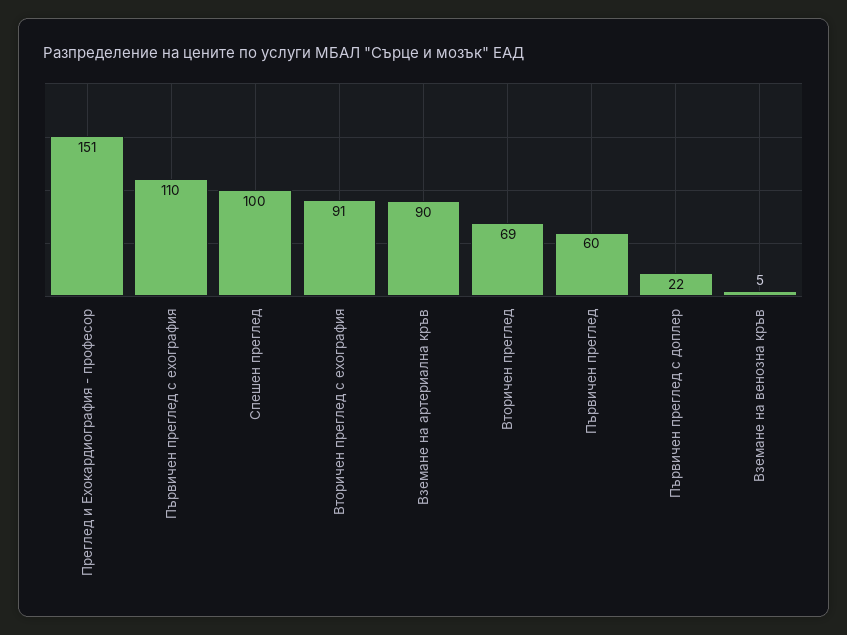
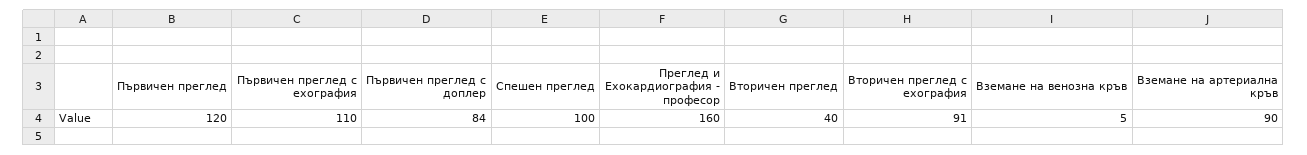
Преглед и Ехокардиография - професор: 151 -> 160
Вторичен преглед: 69 -> 40
Първичен преглед: 60 -> 120
Първичен преглед с доплер: 22 -> 84

